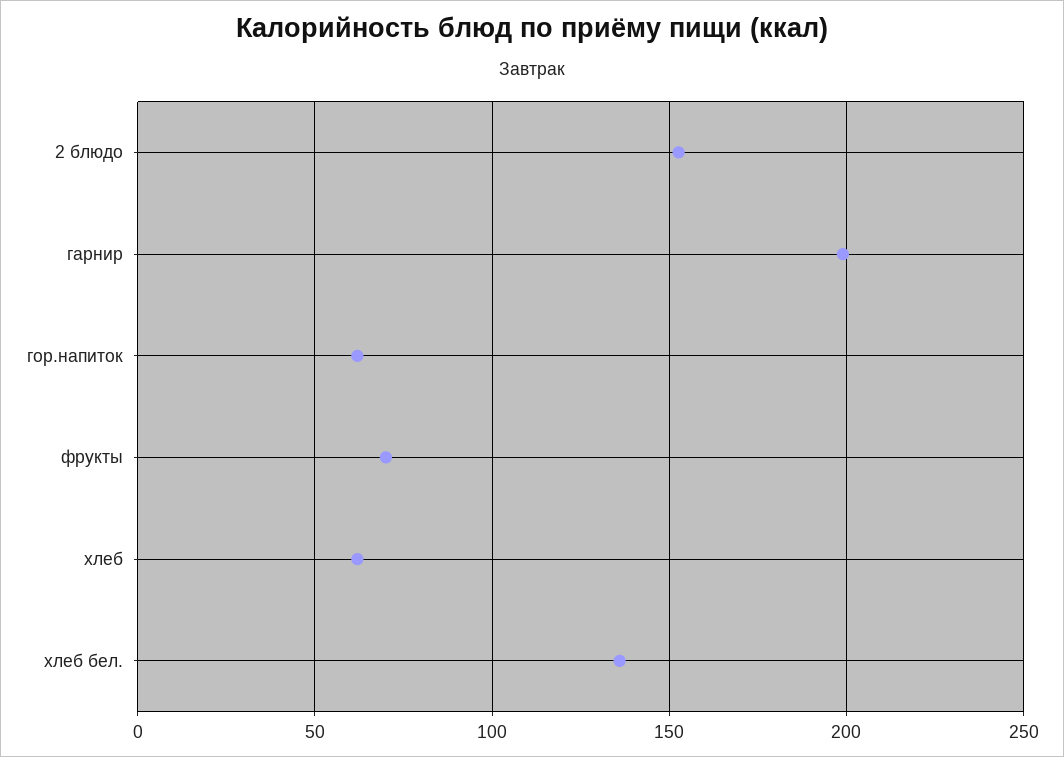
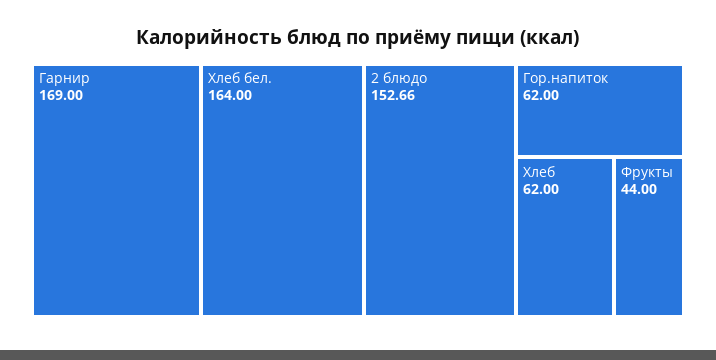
гарнир: 200 -> 169
фрукты: 70 -> 44
хлеб бел.: 135 -> 164

